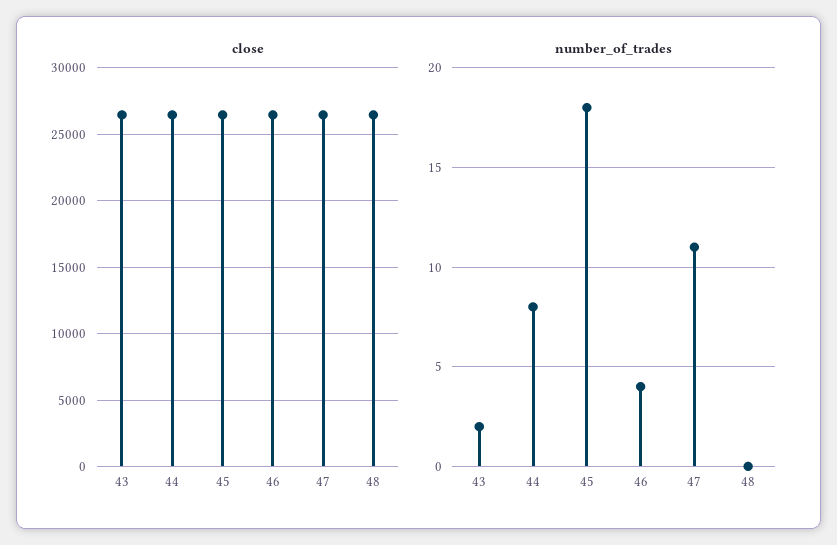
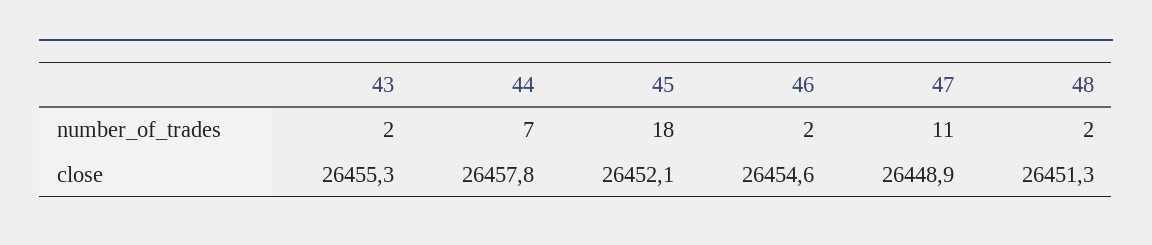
number_of_trades, 44: 8 -> 7
number_of_trades, 46: 4 -> 2
number_of_trades, 48: 0 -> 2

